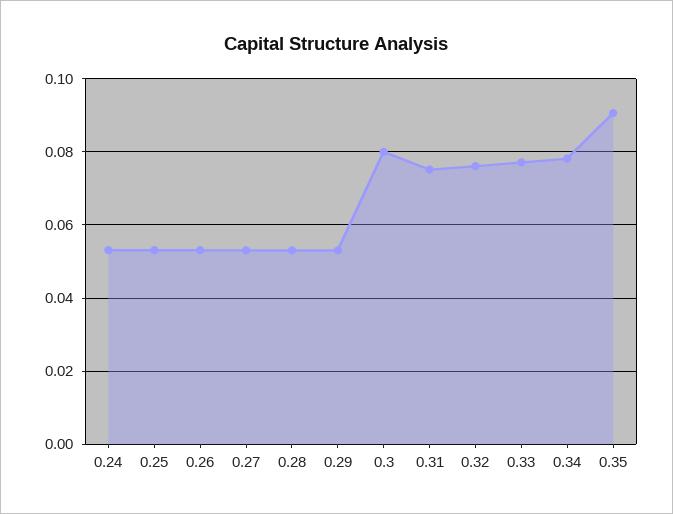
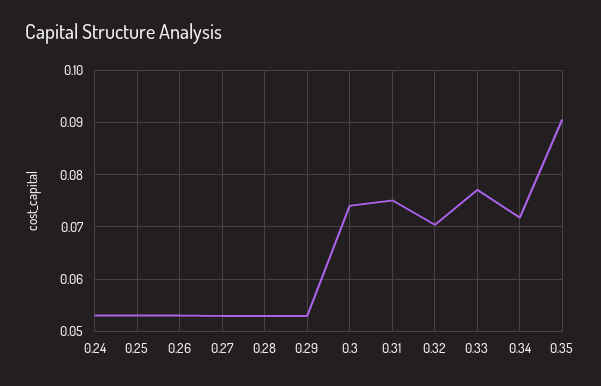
0.3: 0.08 -> 0.074
0.32: 0.076 -> 0.07
0.34: 0.078 -> 0.072

